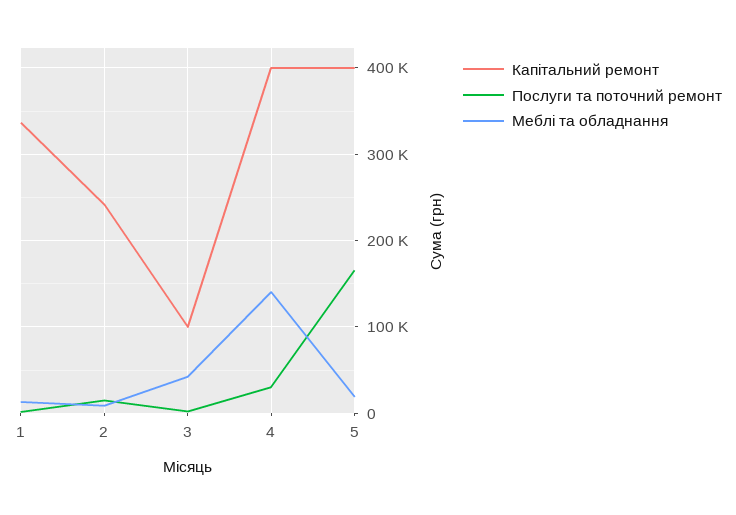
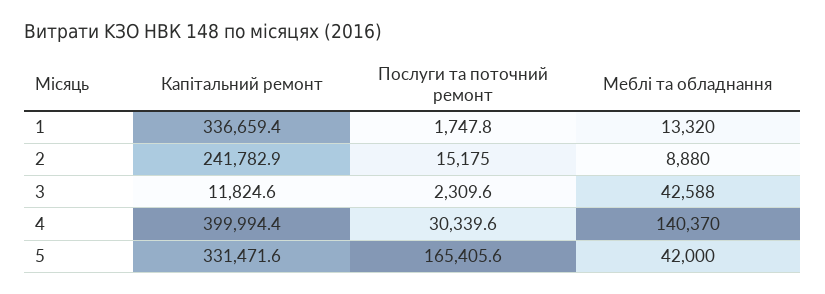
Капітальний ремонт, 3: 100000 -> 11824.6
Капітальний ремонт, 5: 400000 -> 331471.6
Меблі та обладнання, 5: 20000 -> 42000

